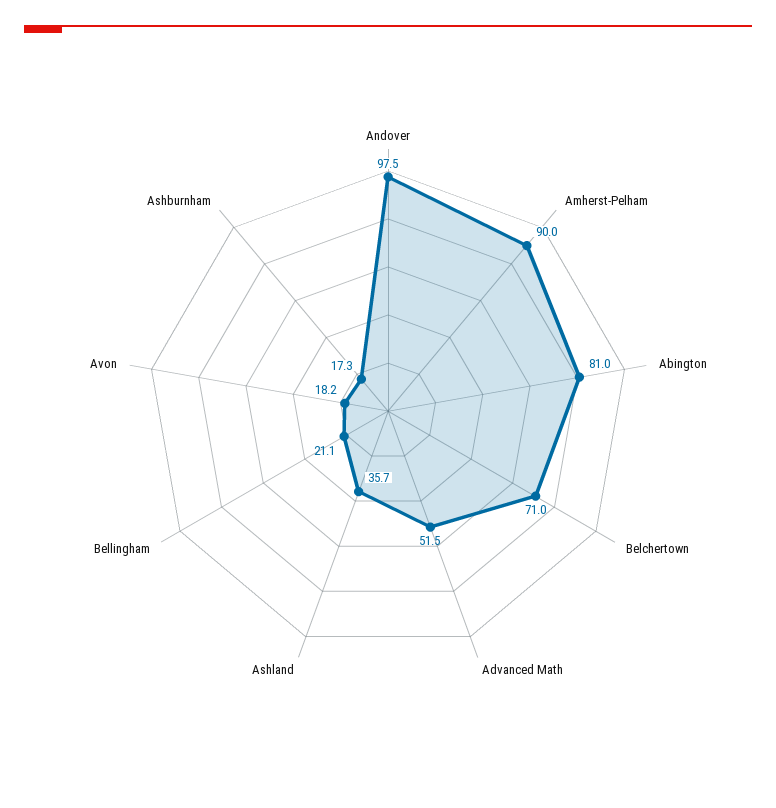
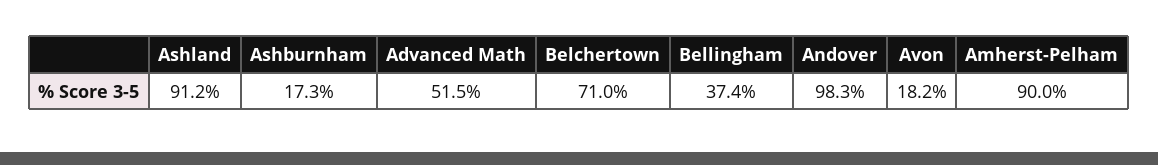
Andover: 97.5 -> 98.3
Abington: 81 -> none
Ashland: 35.7 -> 91.2
Bellingham: 21.1 -> 37.4

